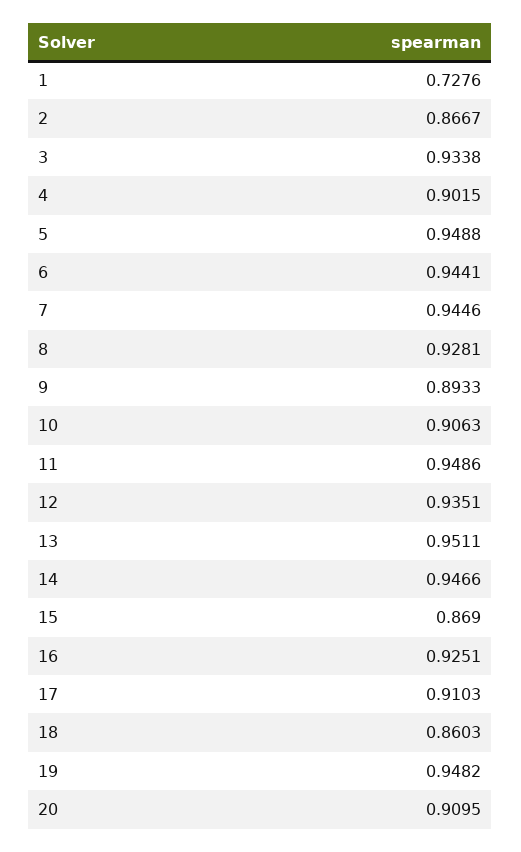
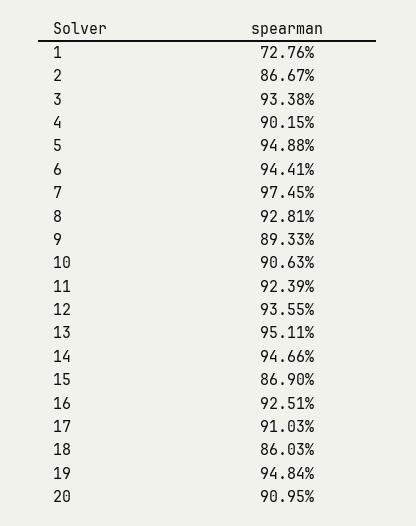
7: 0.9446 -> 0.9745
11: 0.9486 -> 0.9239
12: 0.9351 -> 0.9355
19: 0.9482 -> 0.9484

